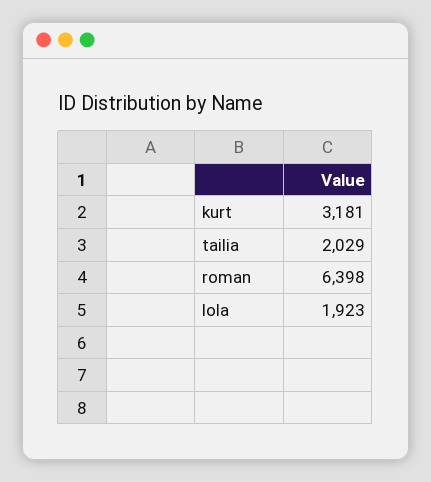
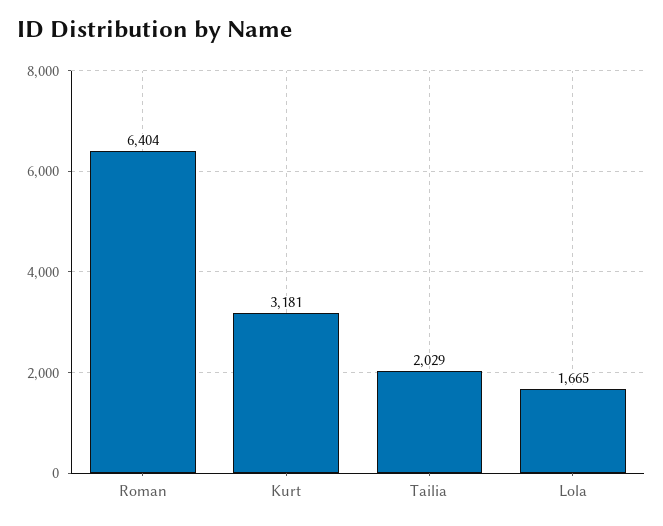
roman: 6398 -> 6404
lola: 1923 -> 1665

